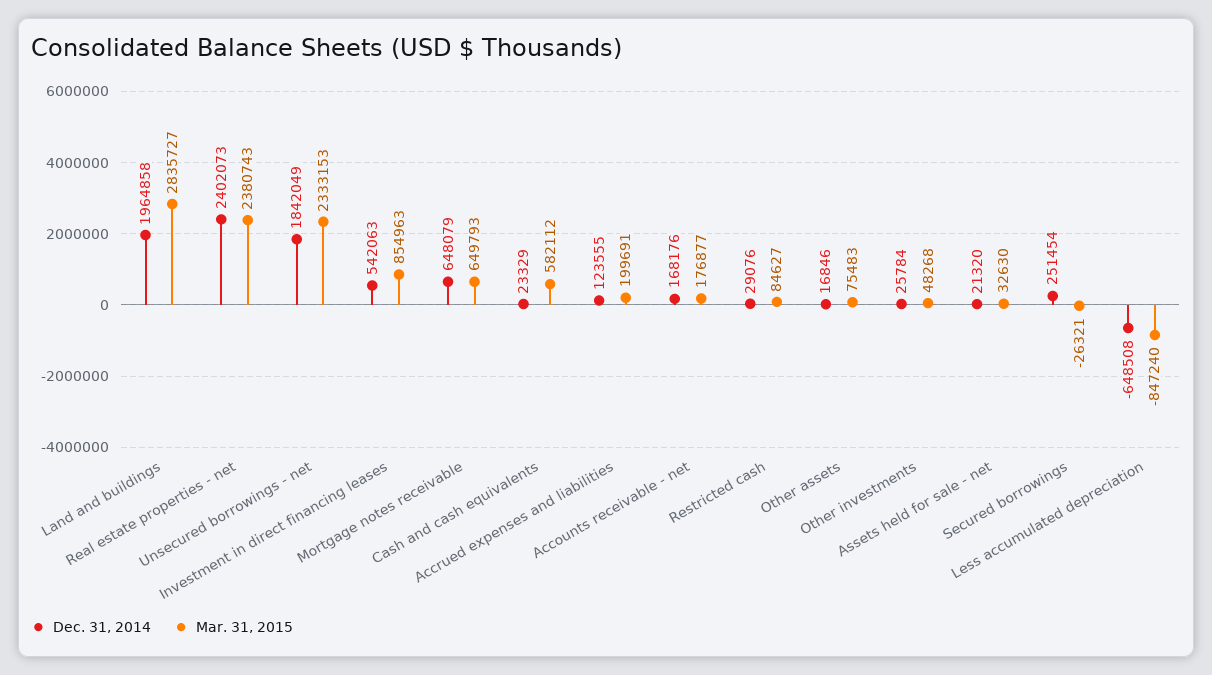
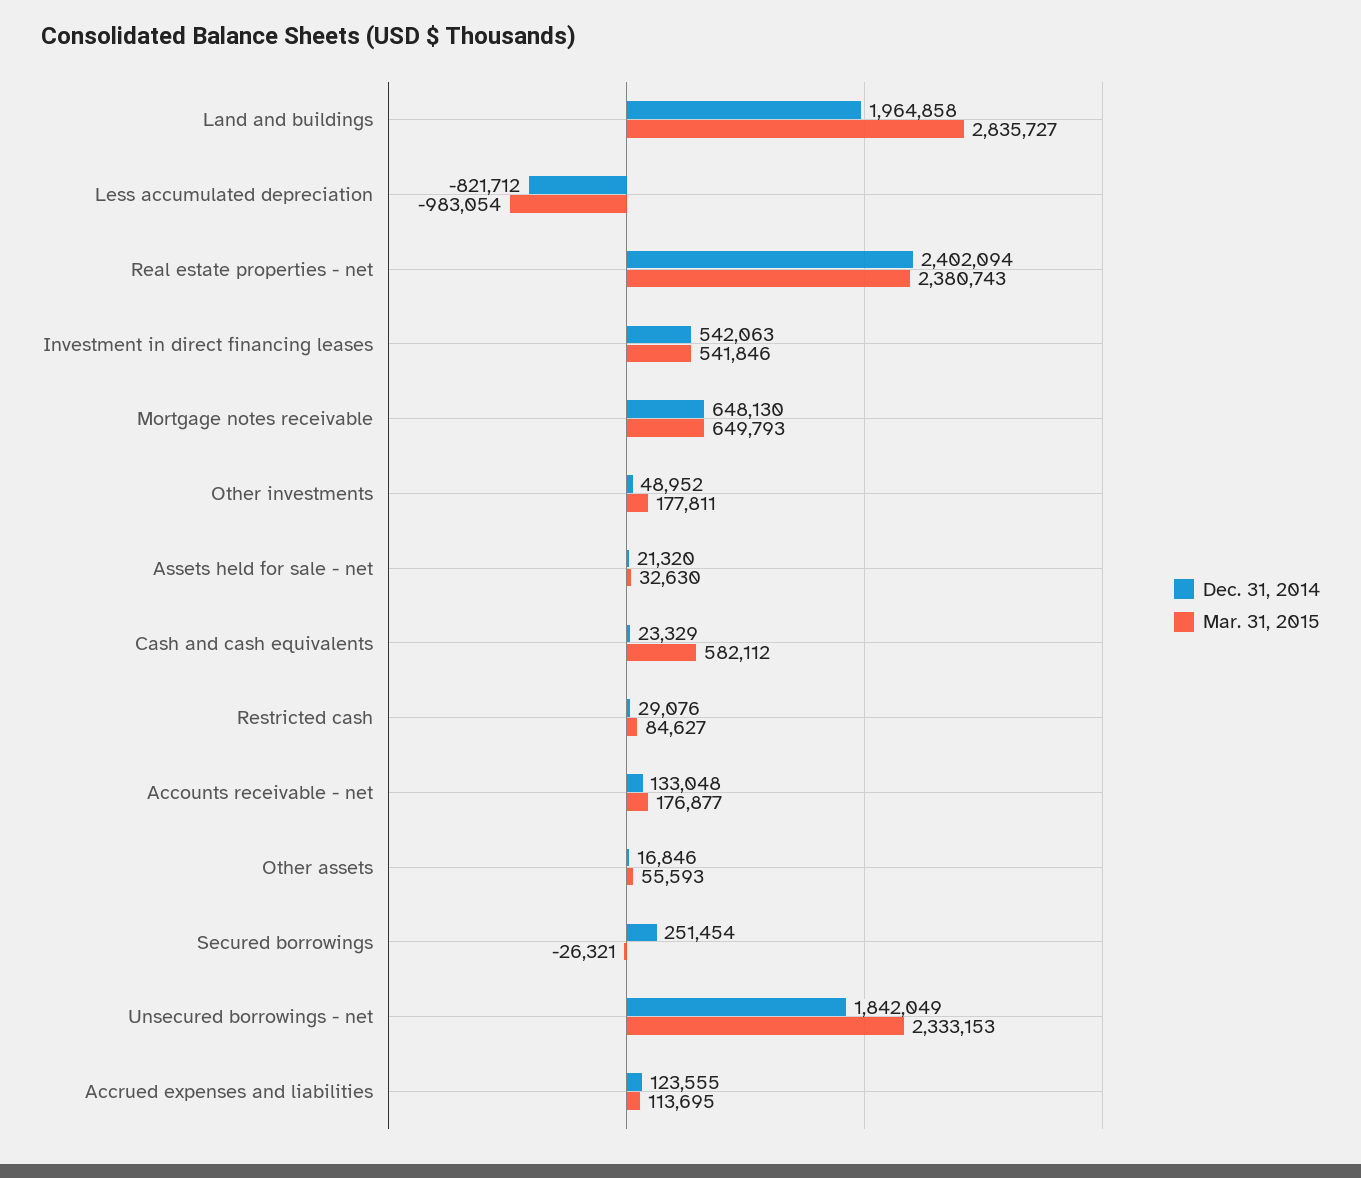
Dec. 31, 2014, Real estate properties - net: 2402073 -> 2402094
Mar. 31, 2015, Investment in direct financing leases: 854963 -> 541846
Dec. 31, 2014, Mortgage notes receivable: 648079 -> 648130
Mar. 31, 2015, Accrued expenses and liabilities: 199691 -> 113695
Dec. 31, 2014, Accounts receivable - net: 168176 -> 133048
Mar. 31, 2015, Other assets: 75483 -> 55593
Dec. 31, 2014, Other investments: 25784 -> 48952
Mar. 31, 2015, Other investments: 48268 -> 177811
Dec. 31, 2014, Less accumulated depreciation: -648508 -> -821712
Mar. 31, 2015, Less accumulated depreciation: -847240 -> -983054

